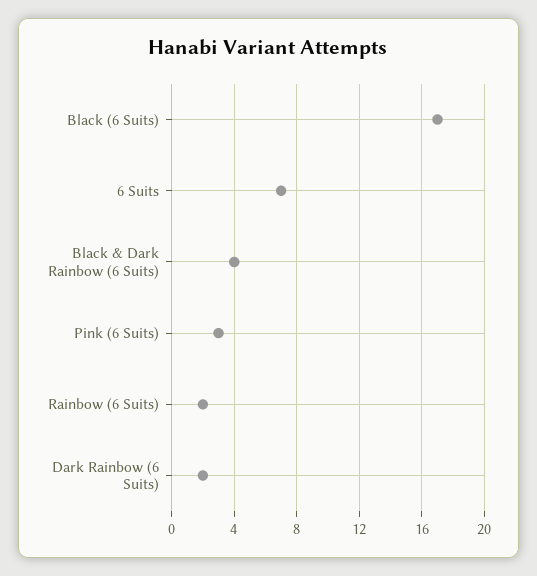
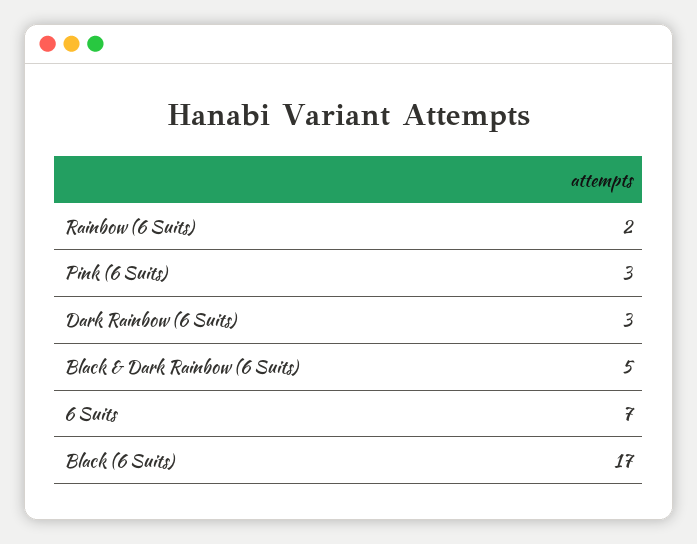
Black & Dark Rainbow (6 Suits): 4 -> 5
Dark Rainbow (6 Suits): 2 -> 3

